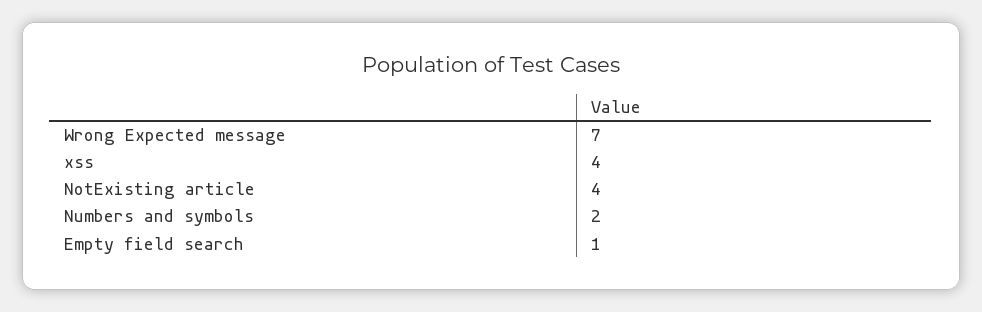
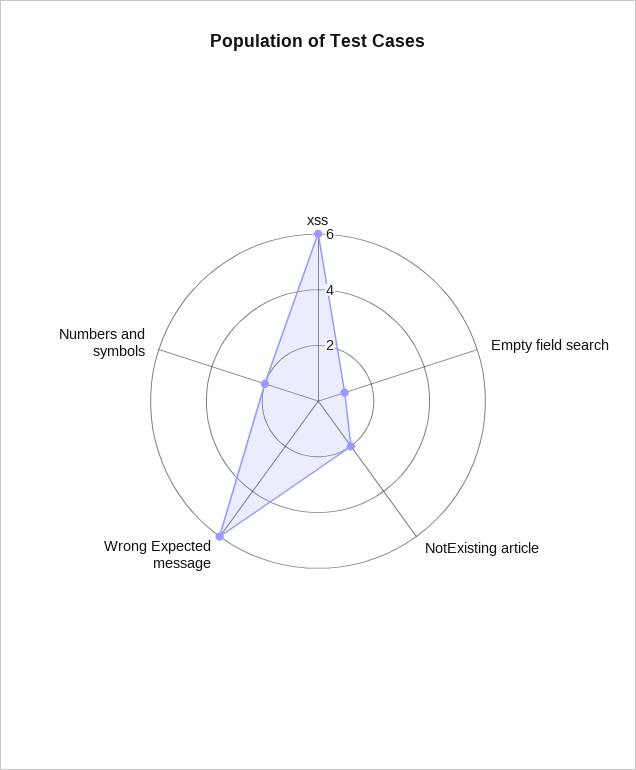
Wrong Expected message: 7 -> 6
xss: 4 -> 6
NotExisting article: 4 -> 2

